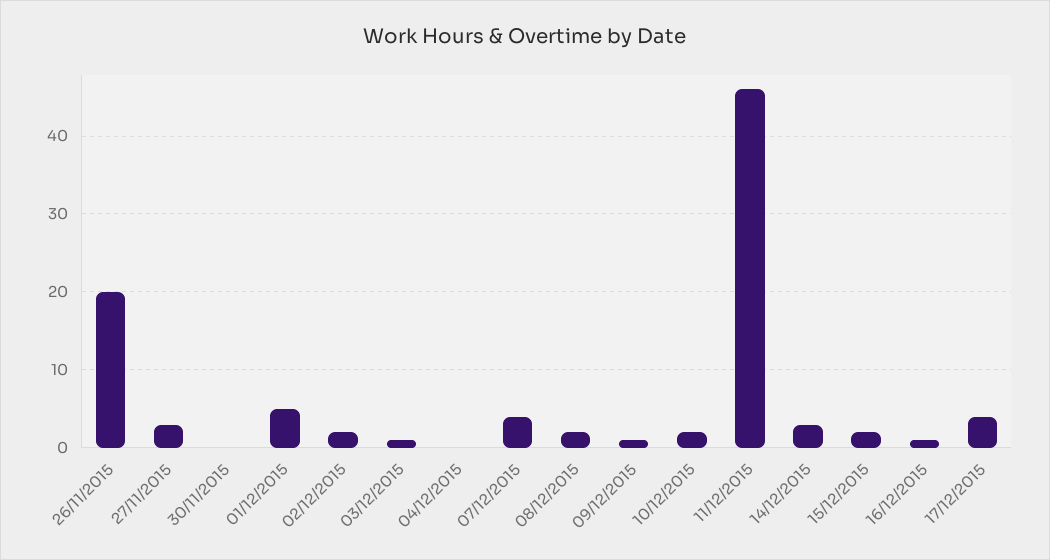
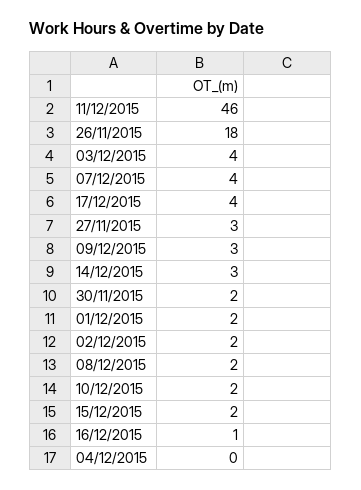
26/11/2015: 20 -> 18
30/11/2015: 0 -> 2
01/12/2015: 5 -> 2
03/12/2015: 1 -> 4
09/12/2015: 1 -> 3

